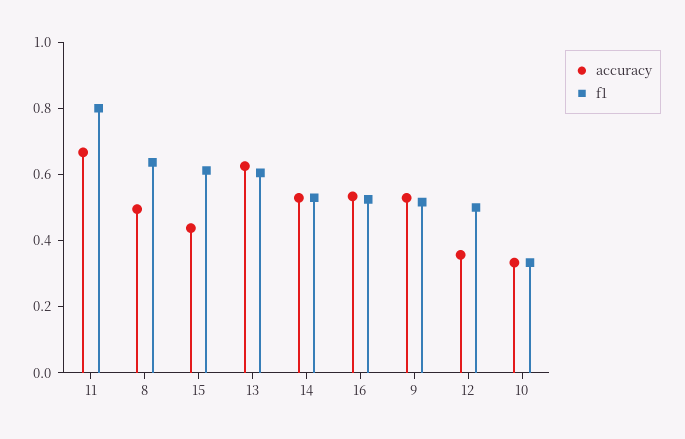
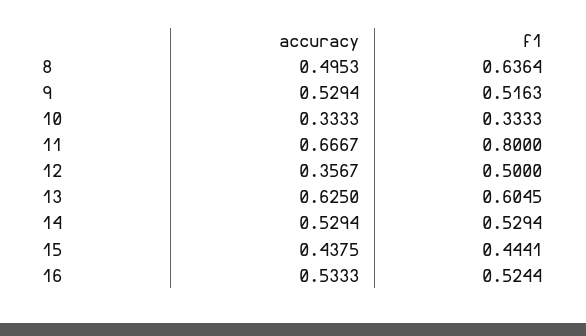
f1, 15: 0.6 -> 0.4441

